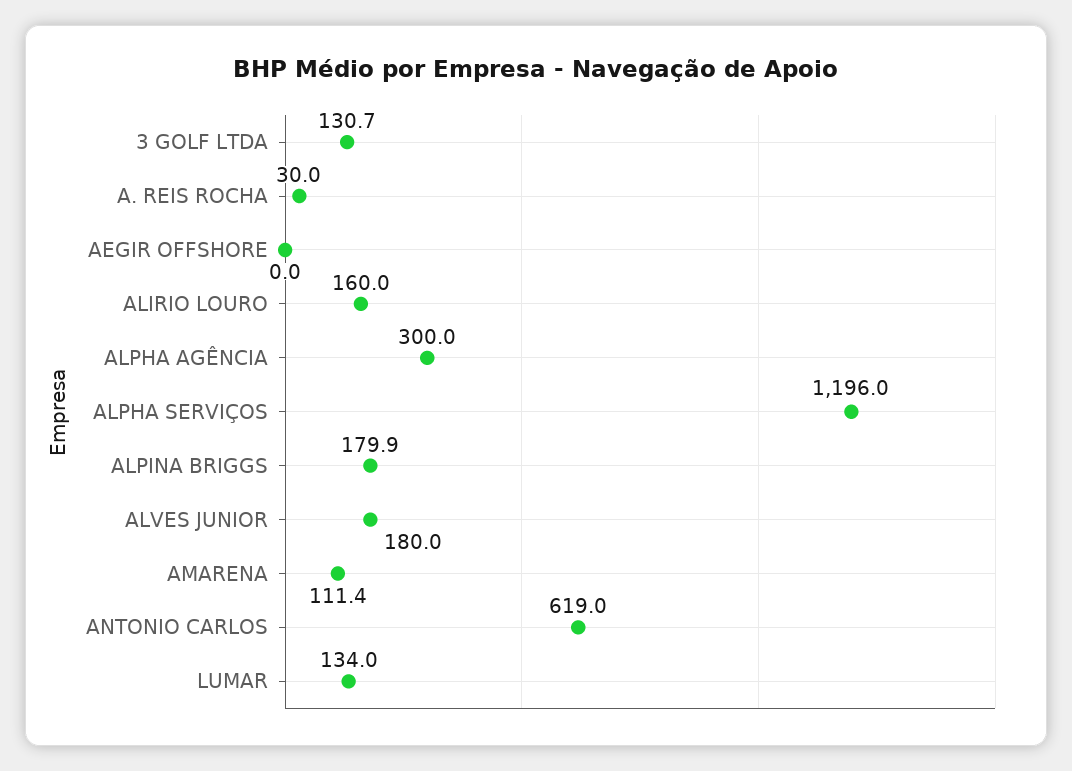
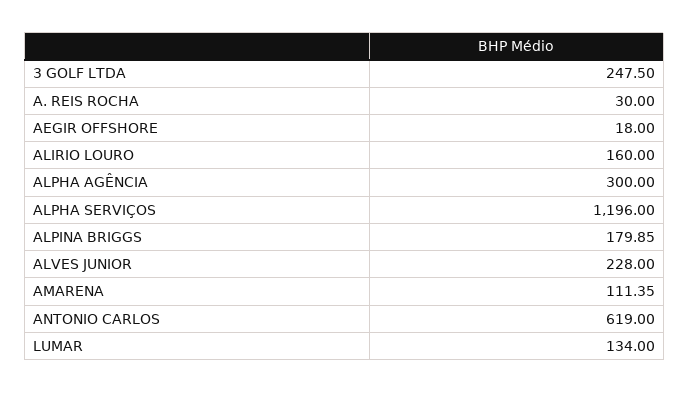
3 GOLF LTDA: 130.7 -> 247.5
AEGIR OFFSHORE: 0 -> 18
ALVES JUNIOR: 180 -> 228

